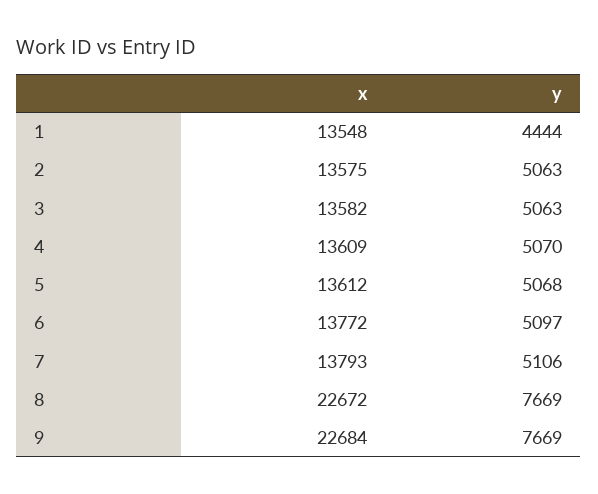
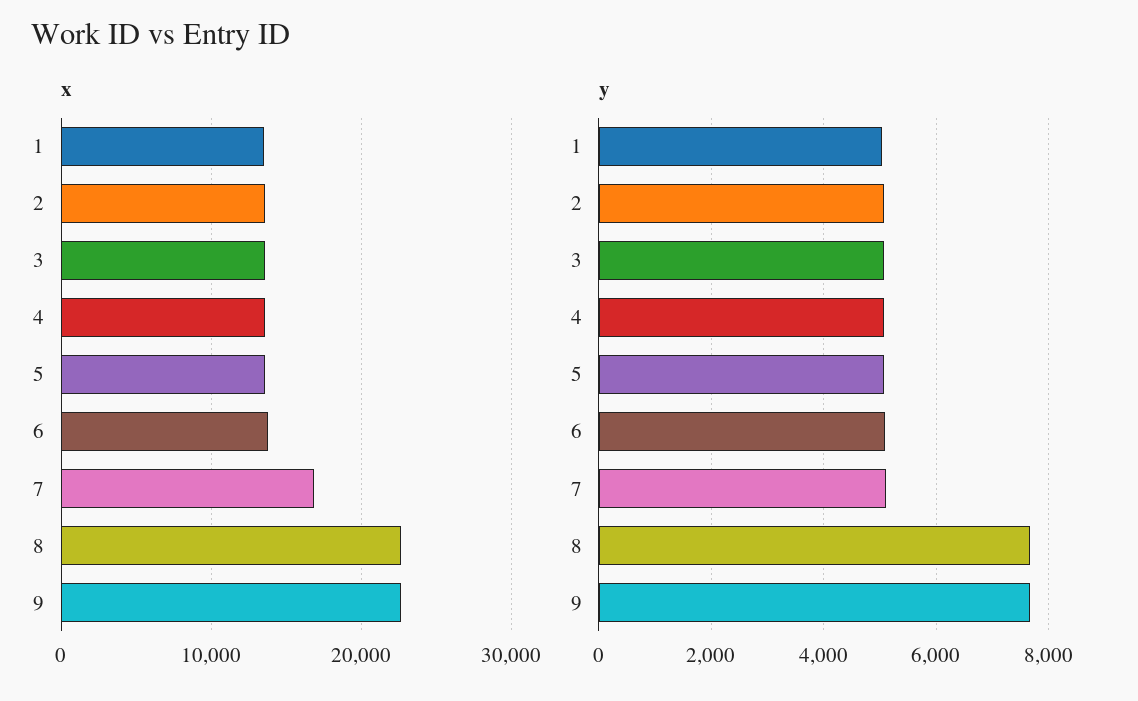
y, 1: 4444 -> 5000
x, 7: 13793 -> 17000

